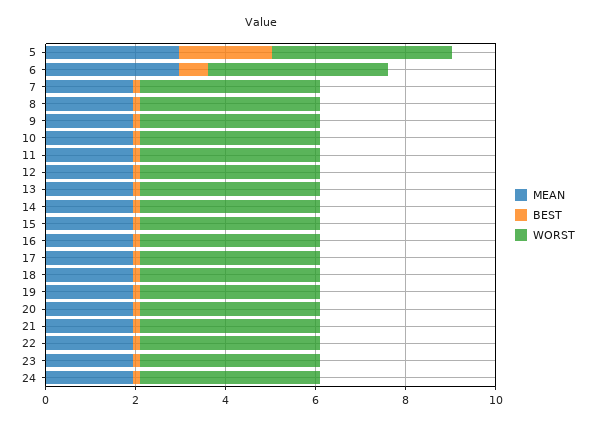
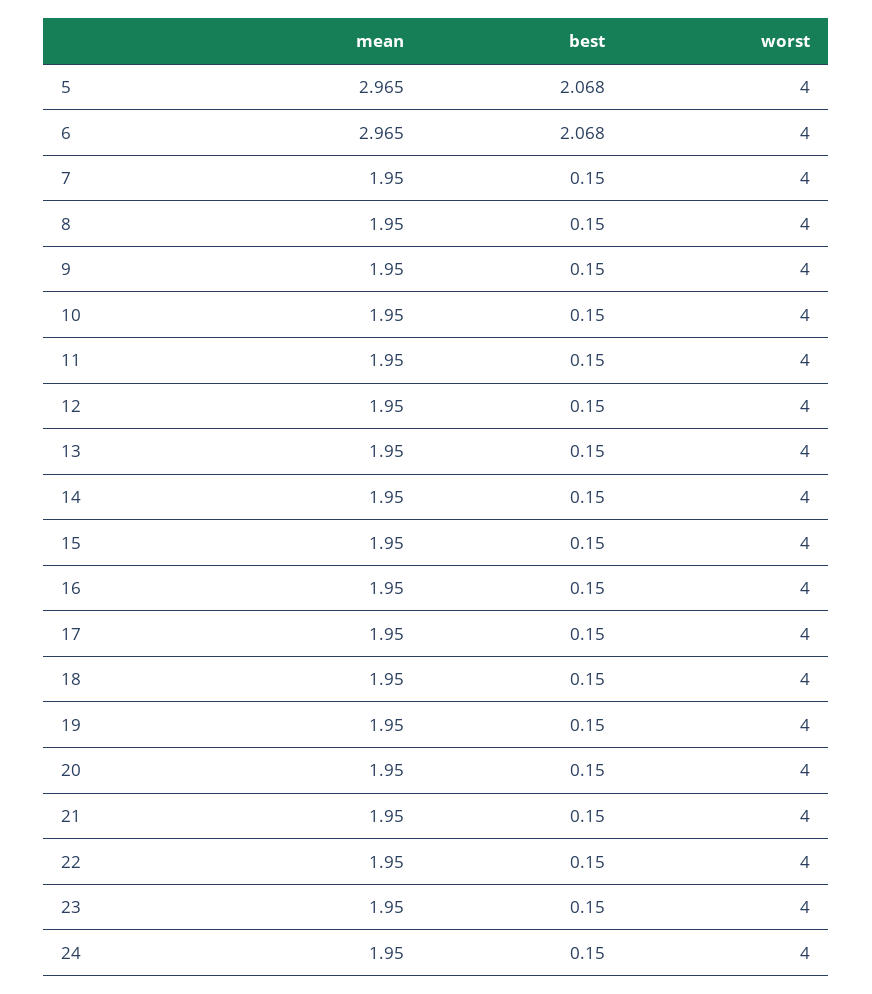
BEST, 6: 0.5 -> 2.068

